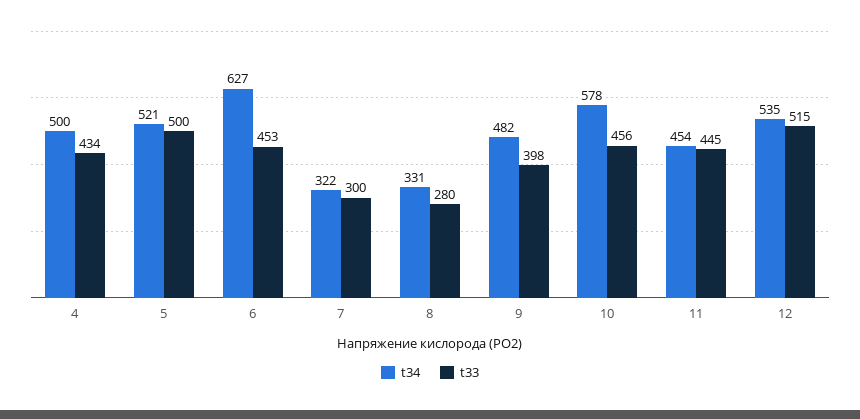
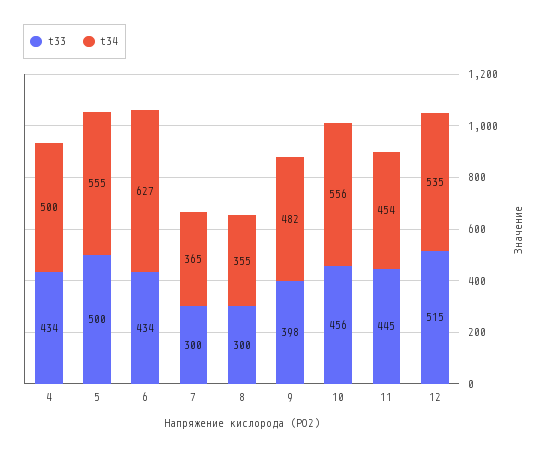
t34, 5: 521 -> 555
t33, 6: 453 -> 434
t34, 7: 322 -> 365
t34, 8: 331 -> 355
t33, 8: 280 -> 300
t34, 10: 578 -> 556

